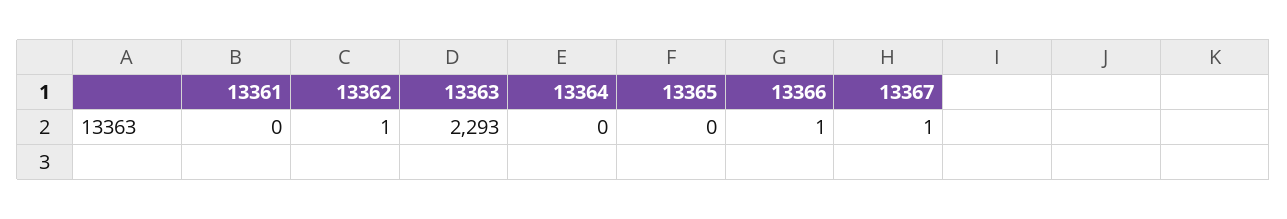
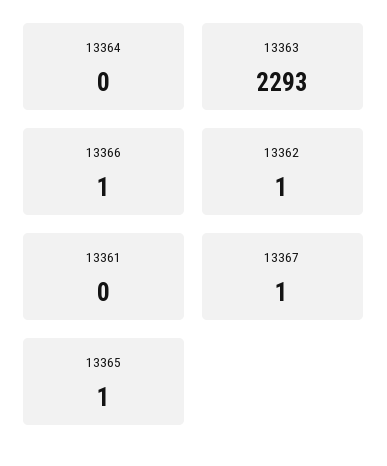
13365: 0 -> 1

